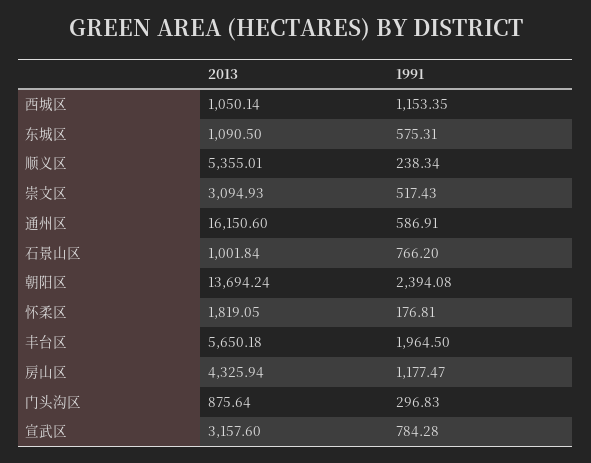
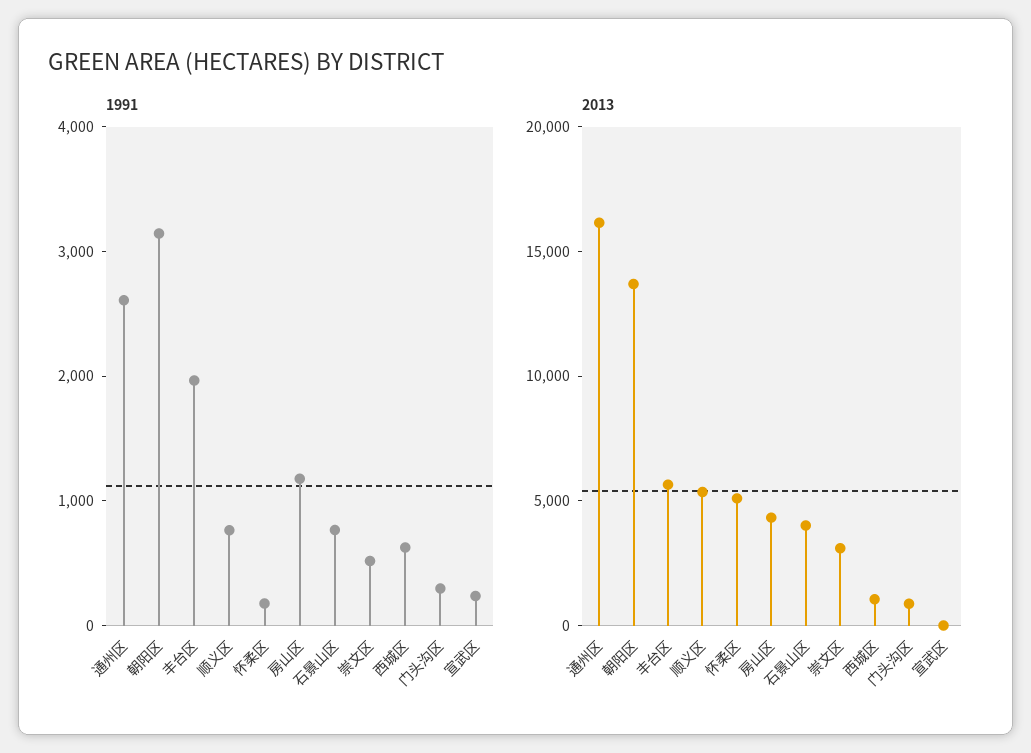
1991, 西城区: 1153.35 -> 600
2013, 东城区: 1090.5 -> none
1991, 东城区: 575.31 -> none
1991, 顺义区: 238.34 -> 800
1991, 通州区: 586.91 -> 2600
2013, 石景山区: 1001.84 -> 4000
1991, 朝阳区: 2394.08 -> 3200
2013, 怀柔区: 1819.05 -> 5000
2013, 宣武区: 3157.6 -> 0
1991, 宣武区: 784.28 -> 200

